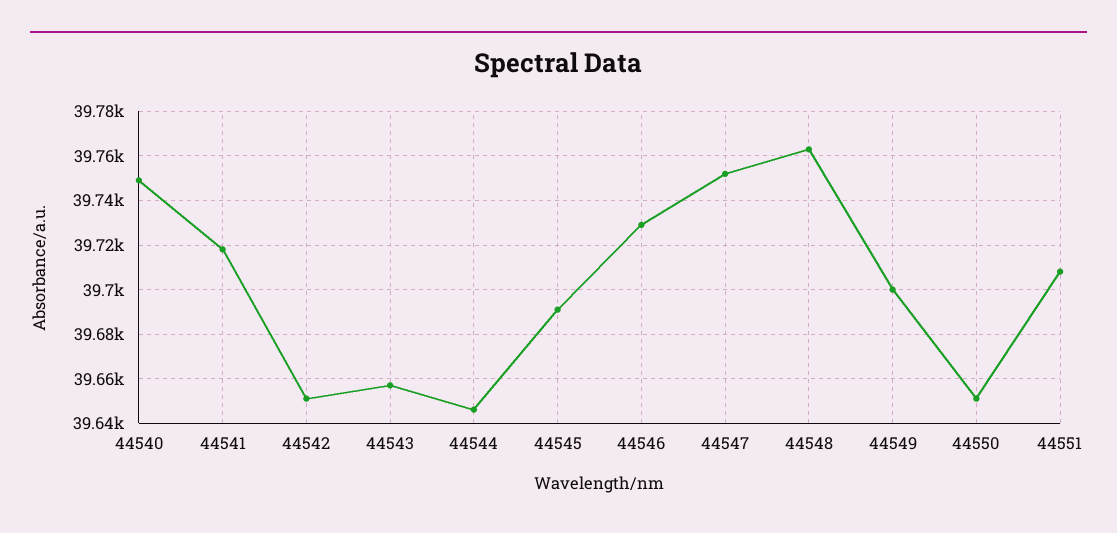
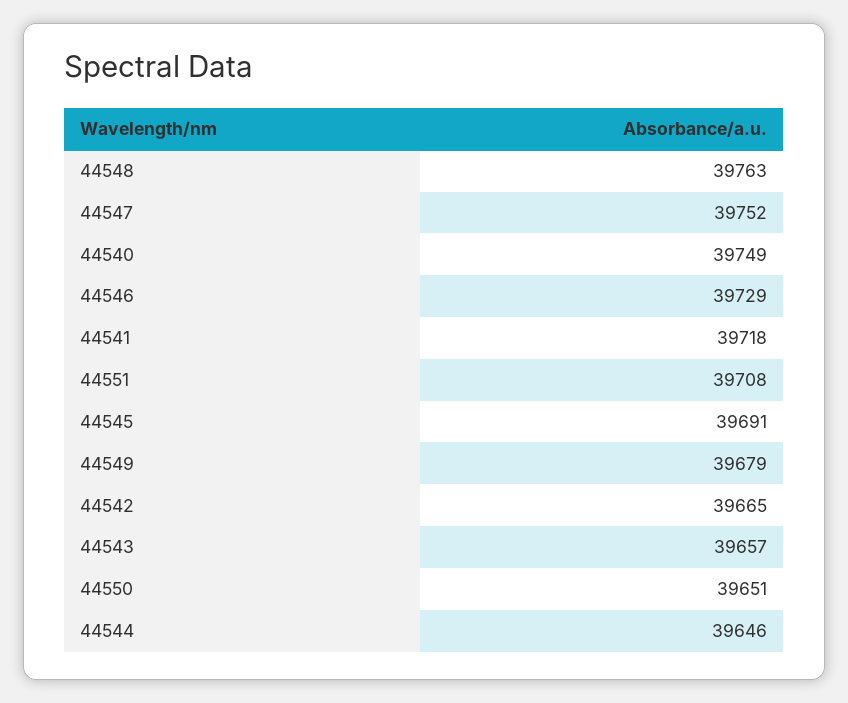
44542: 39650 -> 39665
44549: 39700 -> 39679

